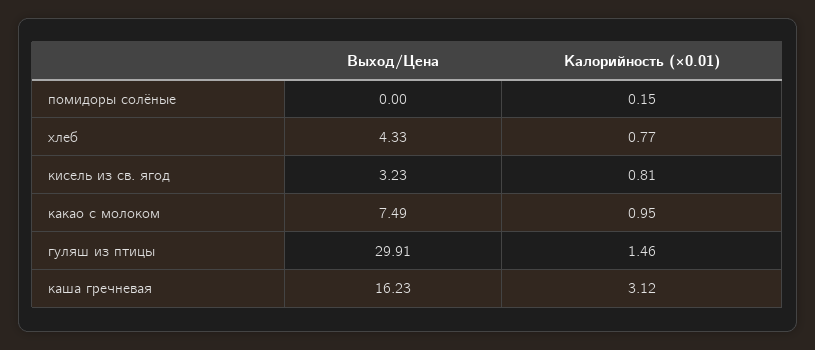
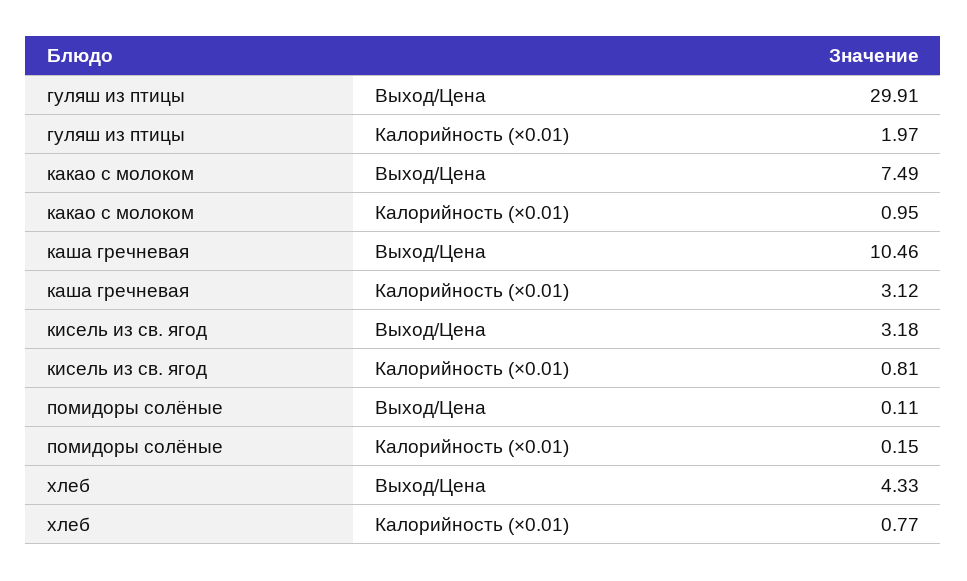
Выход/Цена, помидоры солёные: 0 -> 0.11
Выход/Цена, кисель из св. ягод: 3.23 -> 3.18
Калорийность (×0.01), гуляш из птицы: 1.46 -> 1.97
Выход/Цена, каша гречневая: 16.23 -> 10.46

